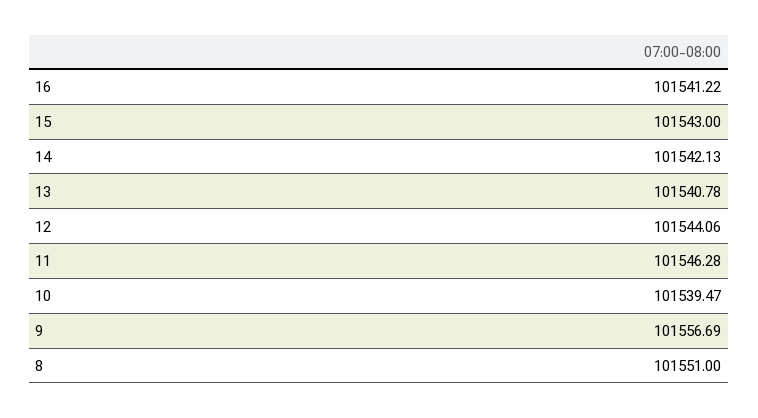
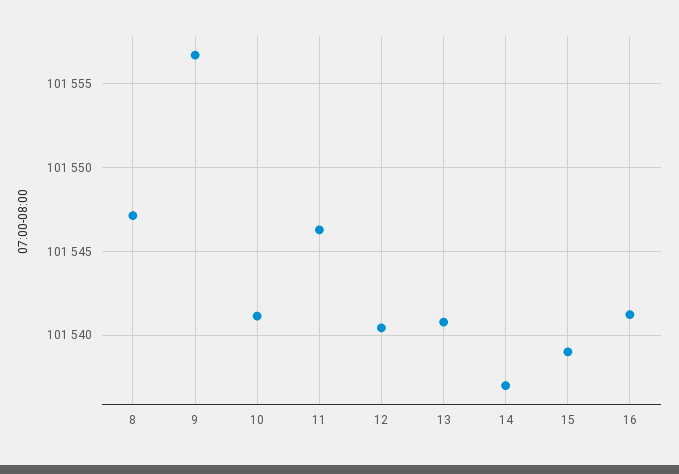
15: 101543 -> 101539
14: 101542.13 -> 101537
12: 101544.06 -> 101540.5
10: 101539.47 -> 101541
8: 101551 -> 101547

